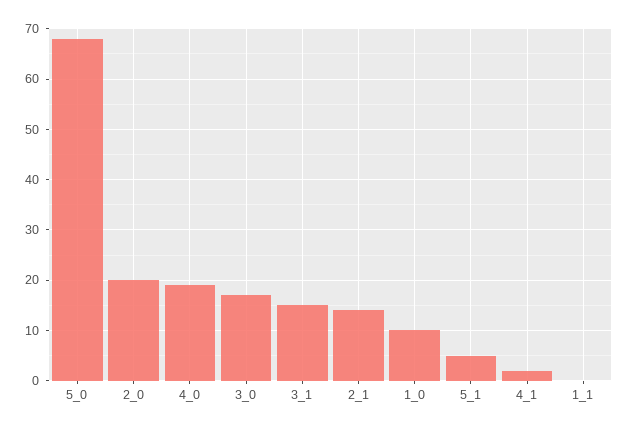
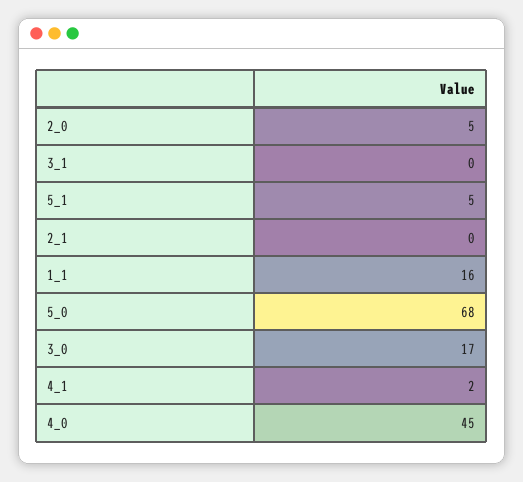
2_0: 20 -> 5
4_0: 20 -> 45
3_1: 15 -> 0
2_1: 15 -> 0
1_0: 10 -> none
1_1: 0 -> 16

